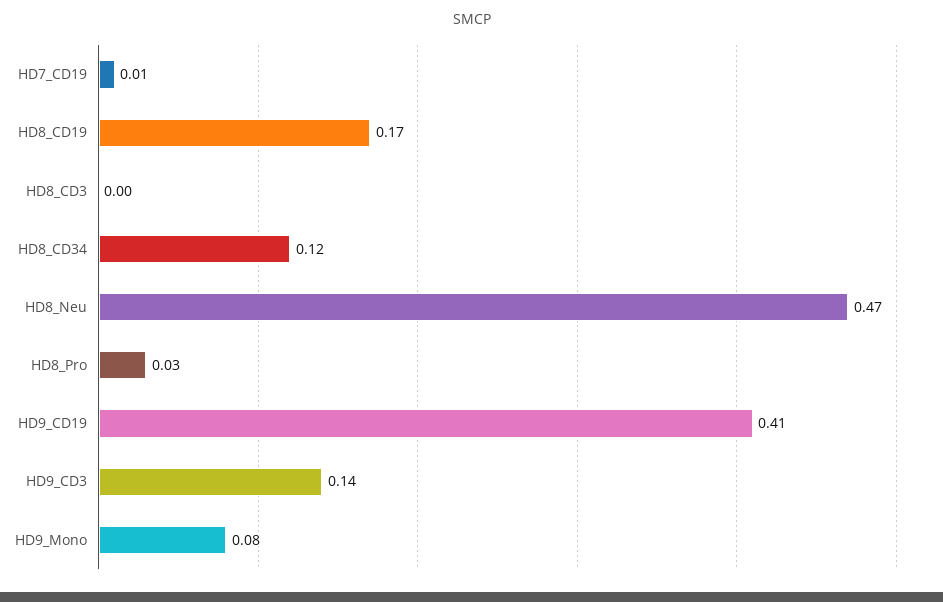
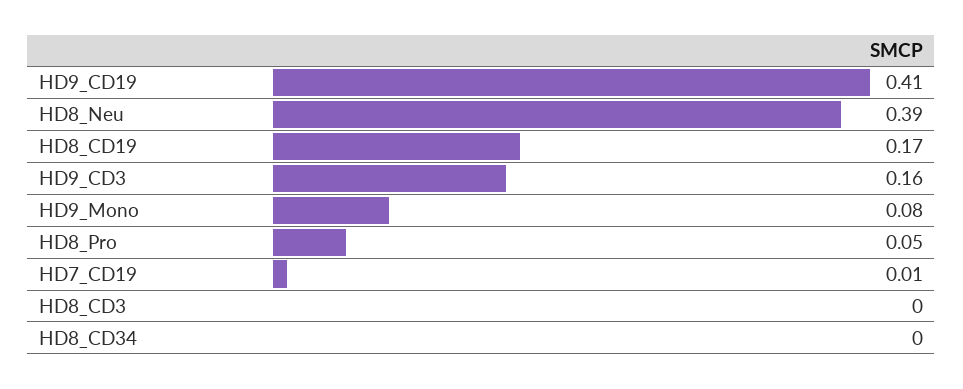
HD8_CD34: 0.12 -> 0
HD8_Neu: 0.47 -> 0.39
HD8_Pro: 0.03 -> 0.05
HD9_CD3: 0.14 -> 0.16

